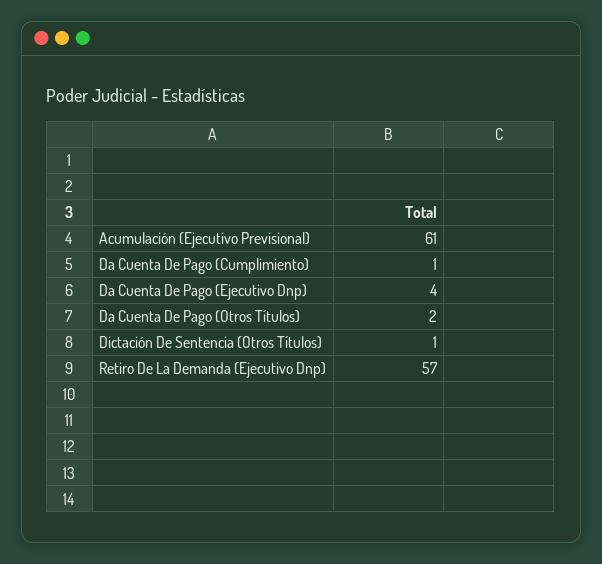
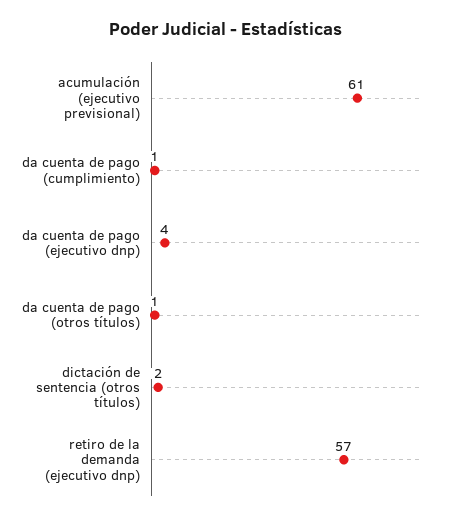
Da Cuenta De Pago (Otros Títulos): 2 -> 1
Dictación De Sentencia (Otros Títulos): 1 -> 2

